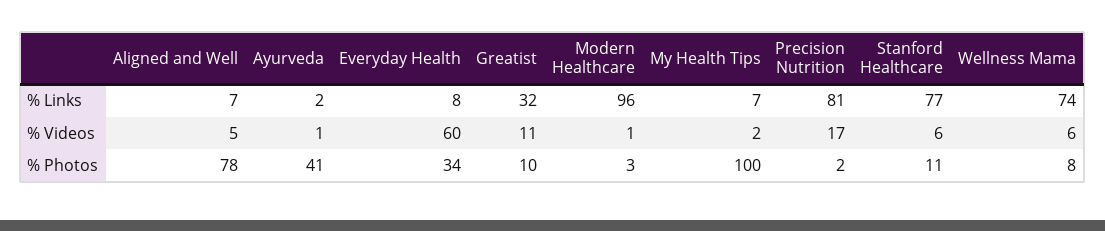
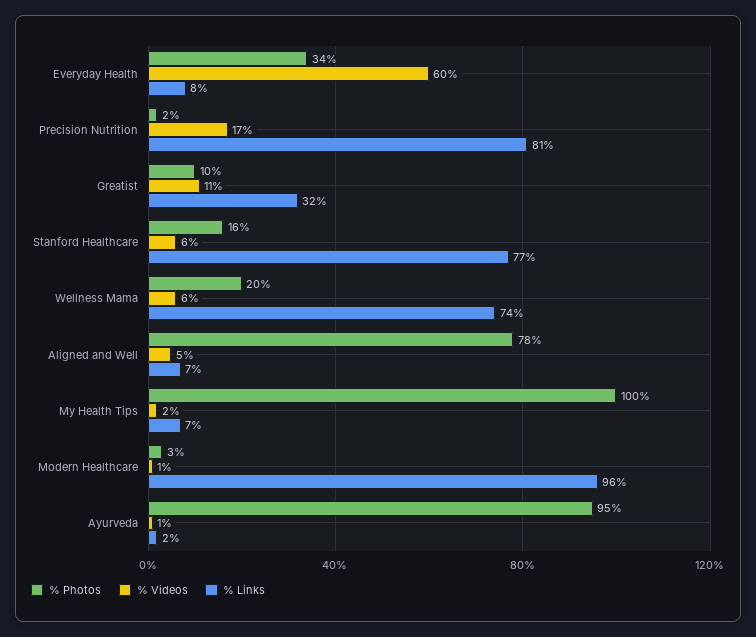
% Photos, Ayurveda: 41 -> 95
% Photos, Stanford Healthcare: 11 -> 16
% Photos, Wellness Mama: 8 -> 20

